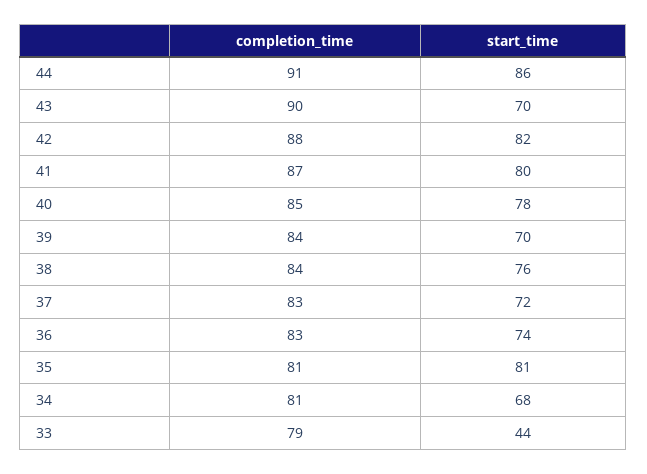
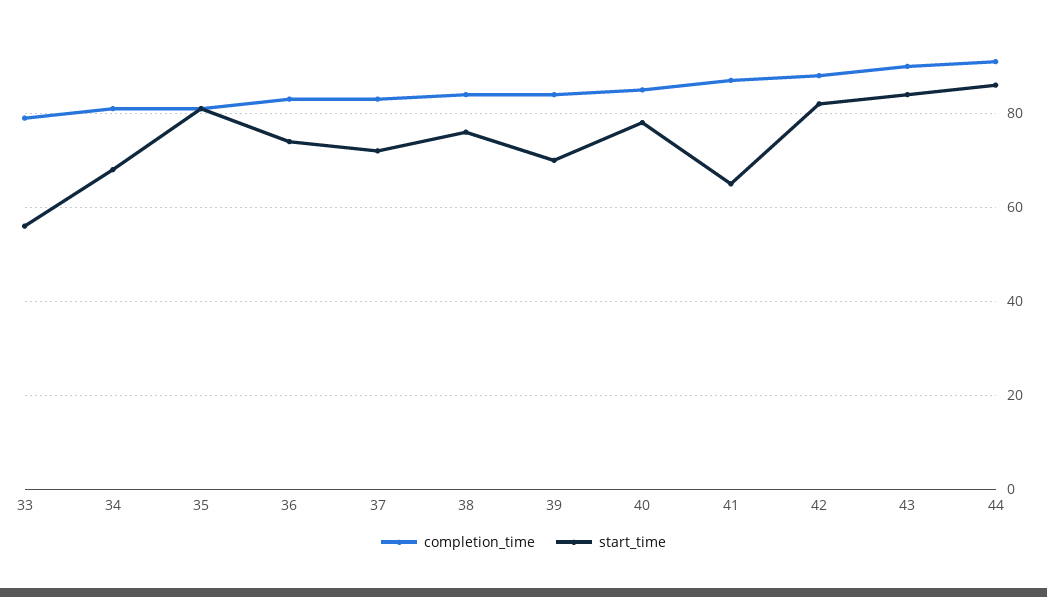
start_time, 43: 70 -> 85
start_time, 41: 80 -> 65
start_time, 33: 44 -> 55

